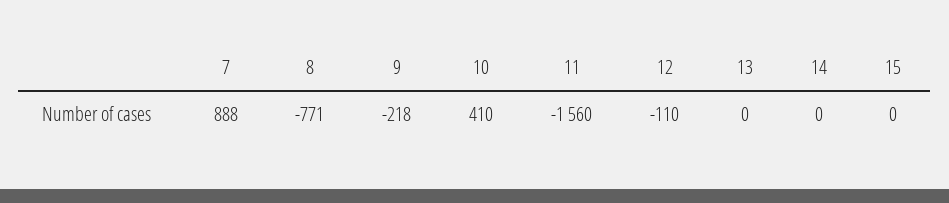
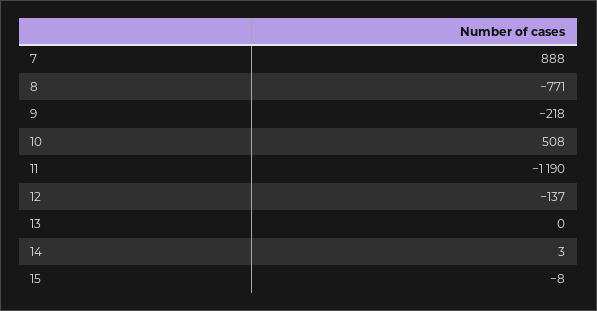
10: 410 -> 508
11: -1560 -> -1190
12: -110 -> -137
14: 0 -> 3
15: 0 -> -8

